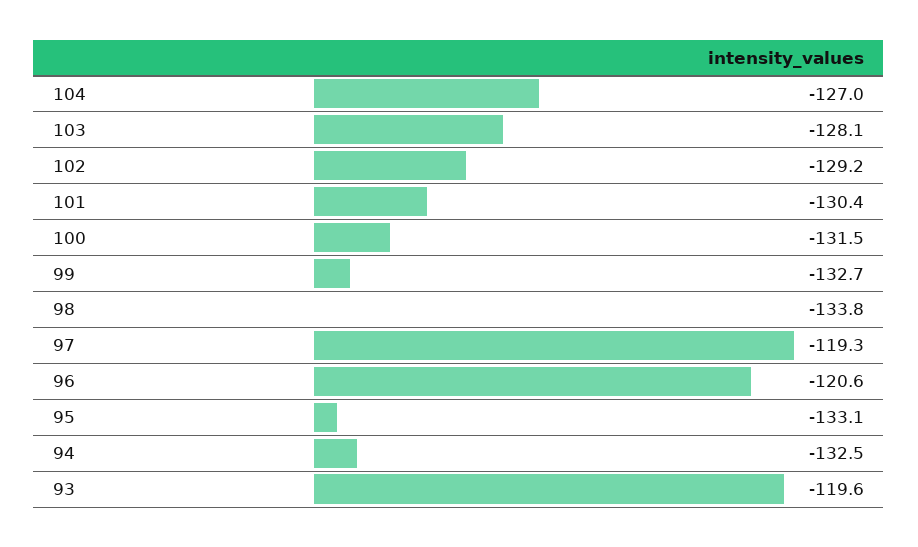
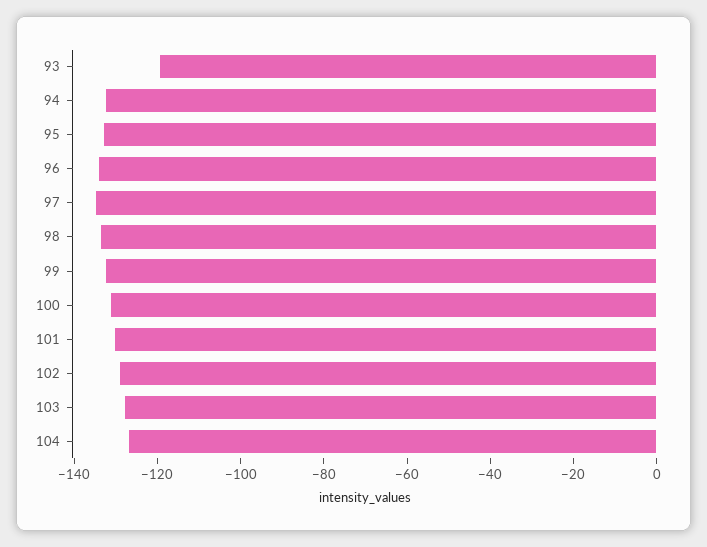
97: -119.3 -> -135
96: -120.6 -> -135

